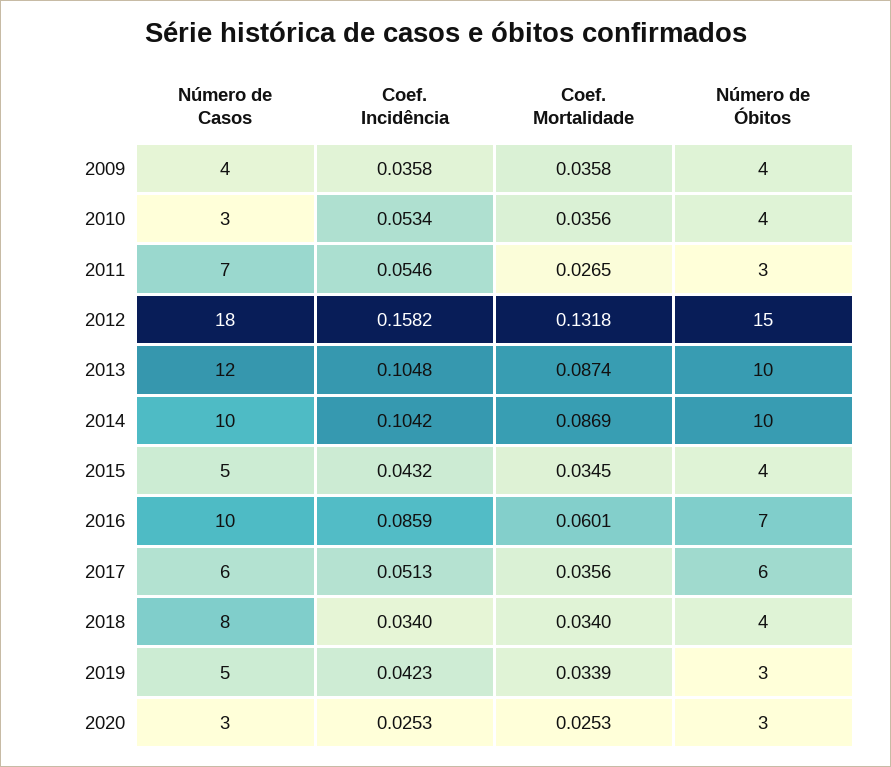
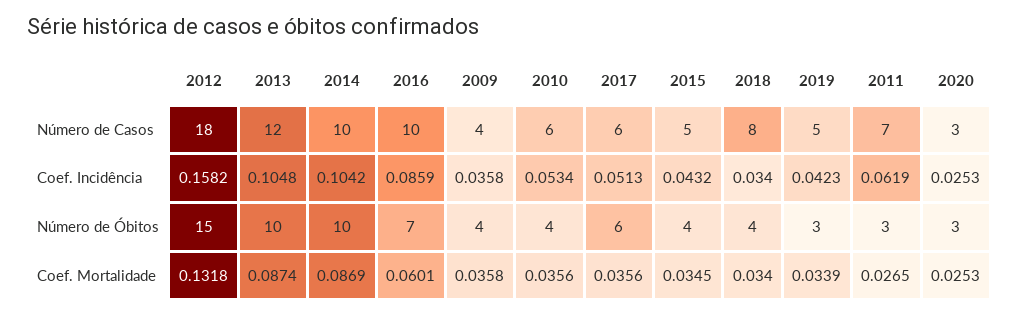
Número de Casos, 2010: 3 -> 6
Coef. Incidência, 2011: 0.0546 -> 0.0619

